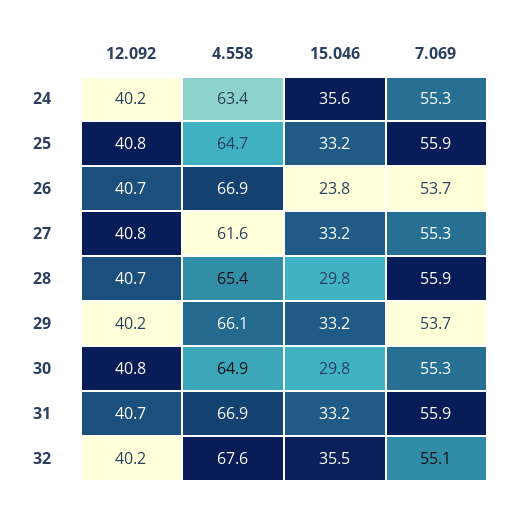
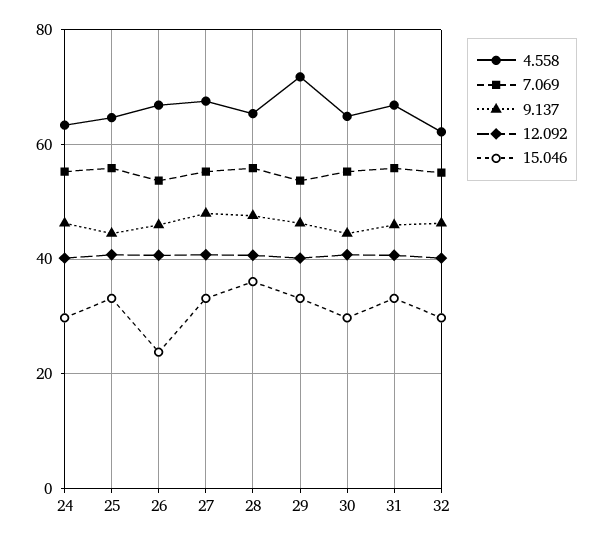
15.046, 24: 35.6 -> 30
4.558, 27: 61.6 -> 68
15.046, 28: 29.8 -> 36
4.558, 29: 66.1 -> 72
4.558, 32: 67.6 -> 62
15.046, 32: 35.5 -> 30
9.137, 24: none -> 46
9.137, 25: none -> 44
9.137, 26: none -> 46
9.137, 27: none -> 48
9.137, 28: none -> 48
9.137, 29: none -> 46
9.137, 30: none -> 44
9.137, 31: none -> 46
9.137, 32: none -> 46

